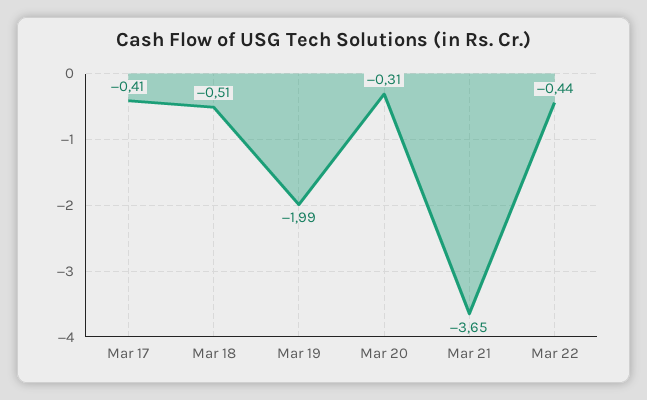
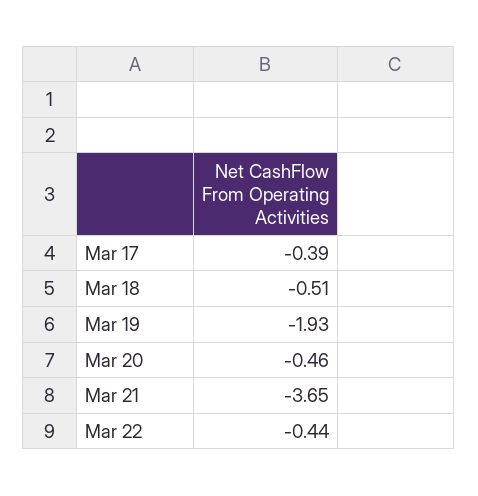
Mar 17: -0.41 -> -0.39
Mar 19: -1.99 -> -1.93
Mar 20: -0.31 -> -0.46

